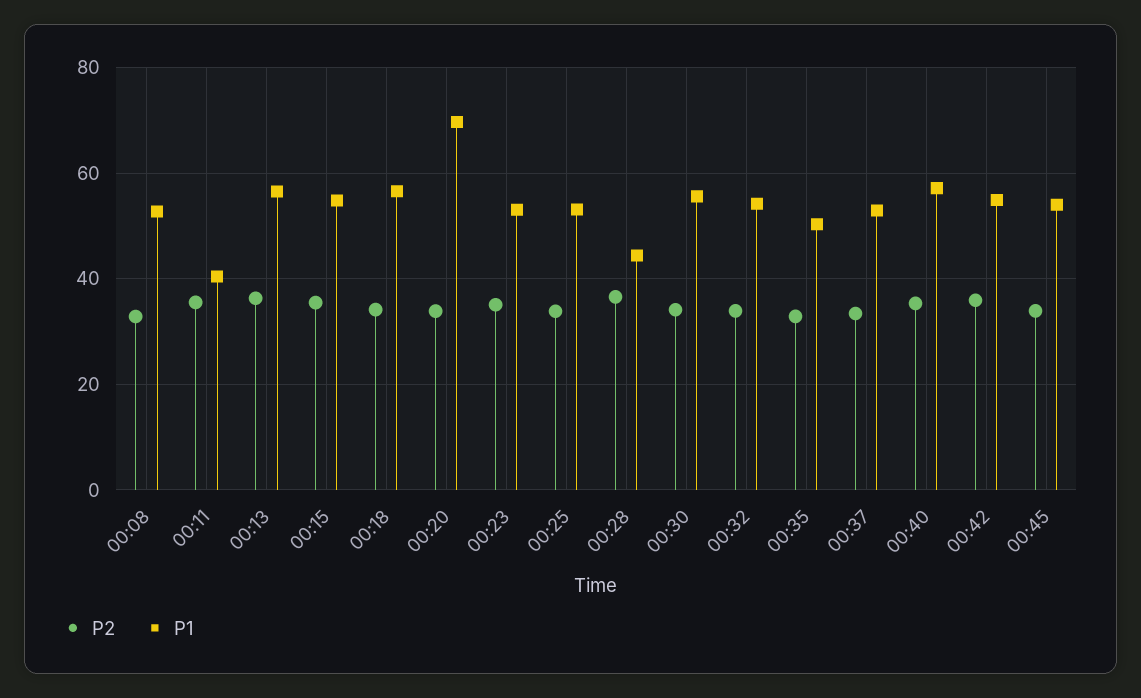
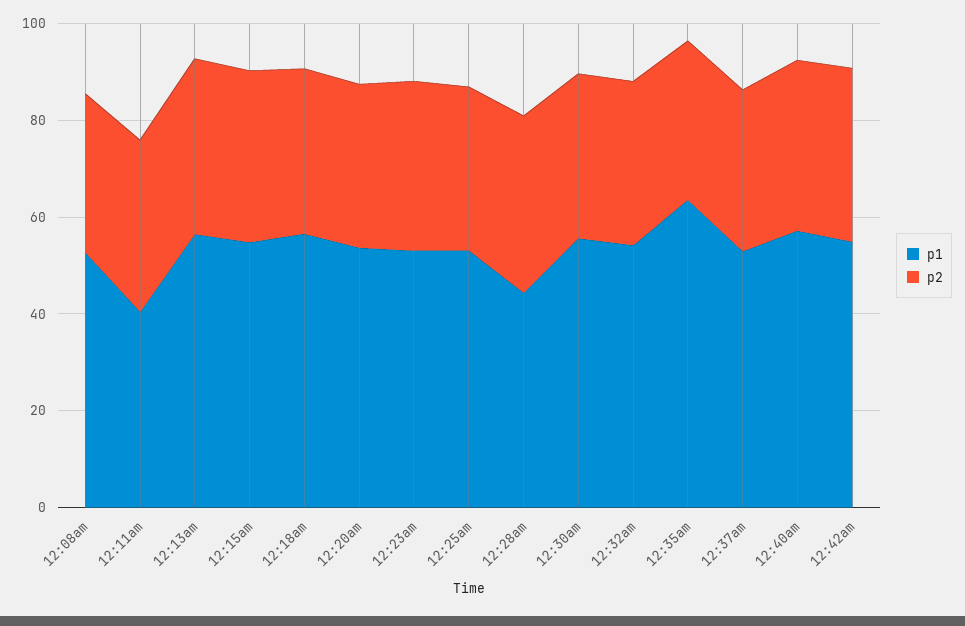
P1, 00:20: 70 -> 55
P1, 00:35: 50 -> 65
P2, 00:45: 34 -> none
P1, 00:45: 54 -> none

